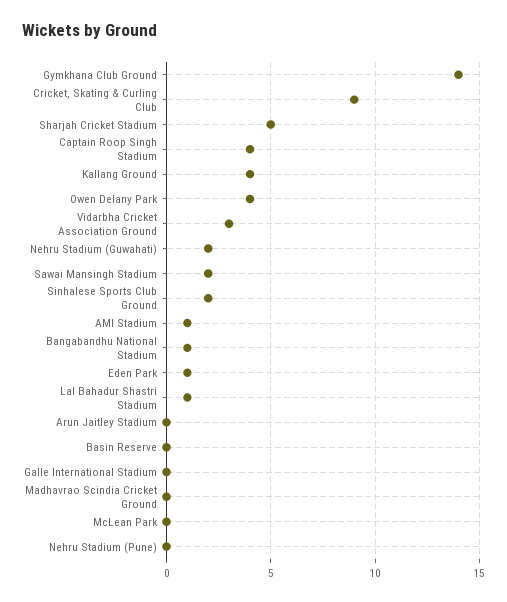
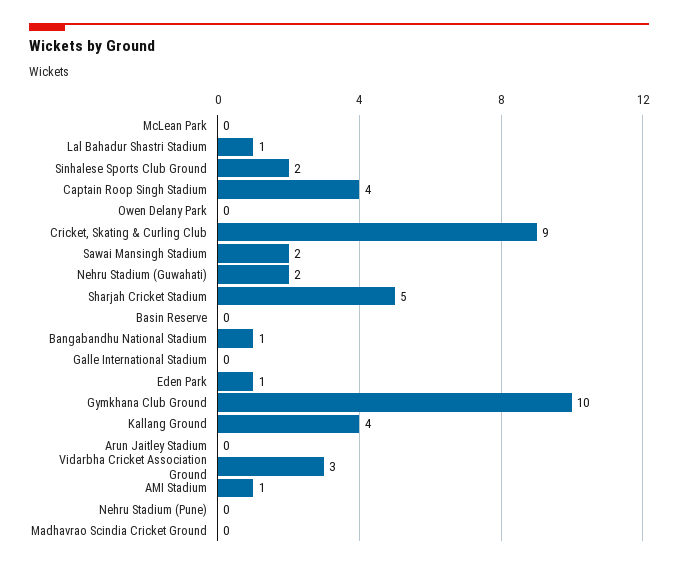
Gymkhana Club Ground: 14 -> 10
Owen Delany Park: 4 -> 0

